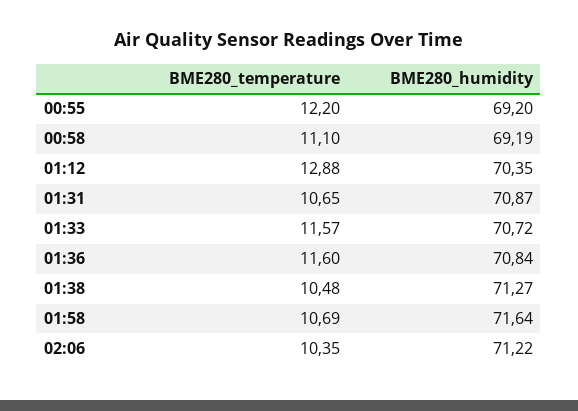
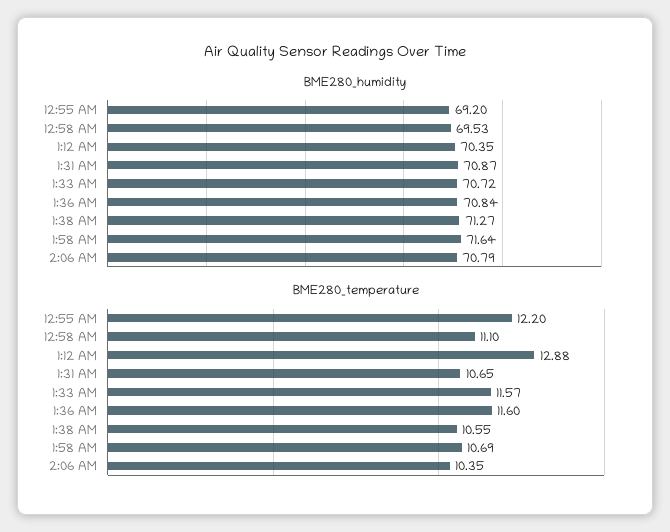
BME280_humidity, 00:58: 69.19 -> 69.53
BME280_temperature, 01:38: 10.48 -> 10.55
BME280_humidity, 02:06: 71.22 -> 70.79

